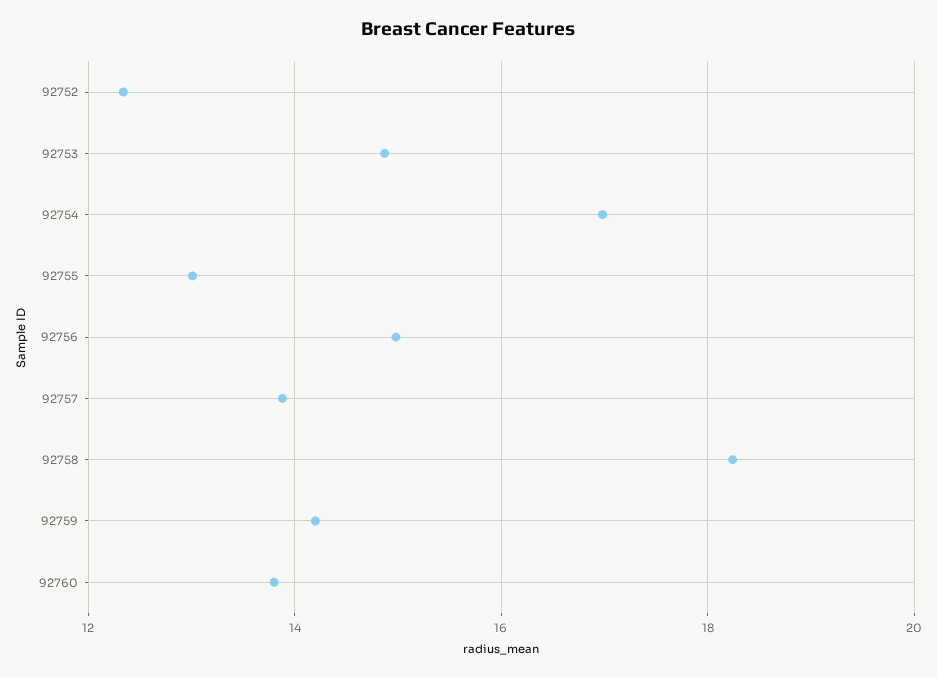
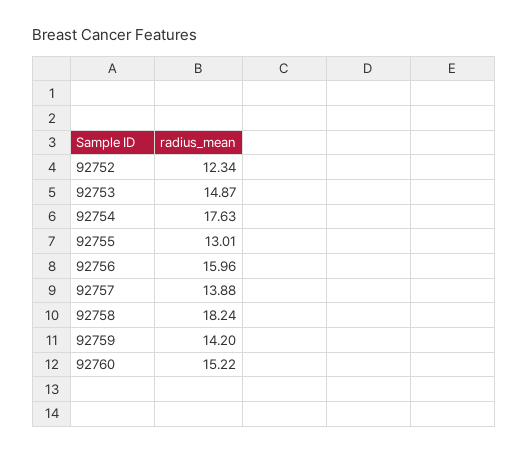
92754: 17 -> 17.63
92756: 15 -> 15.96
92760: 13.8 -> 15.22

